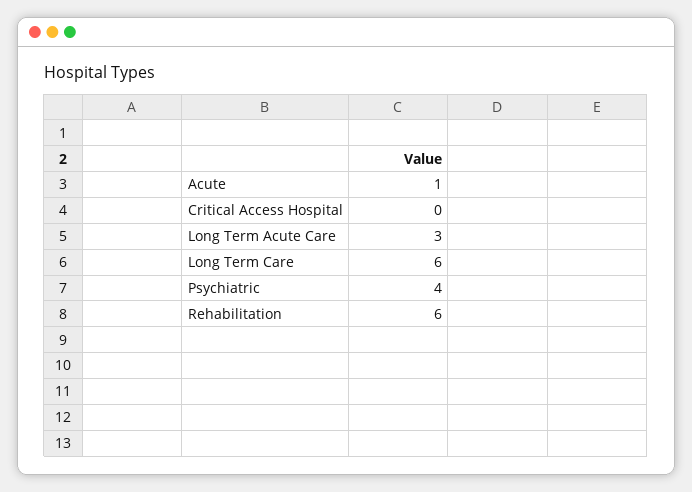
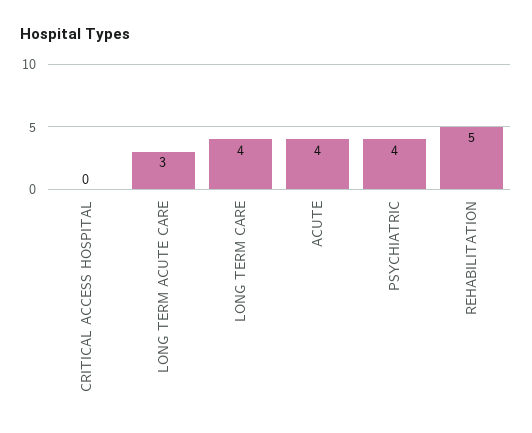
Acute: 1 -> 4
Long Term Care: 6 -> 4
Rehabilitation: 6 -> 5

